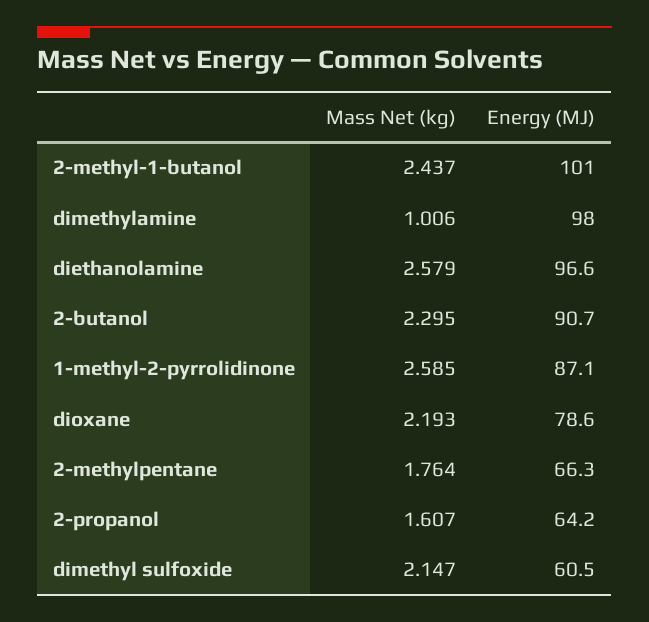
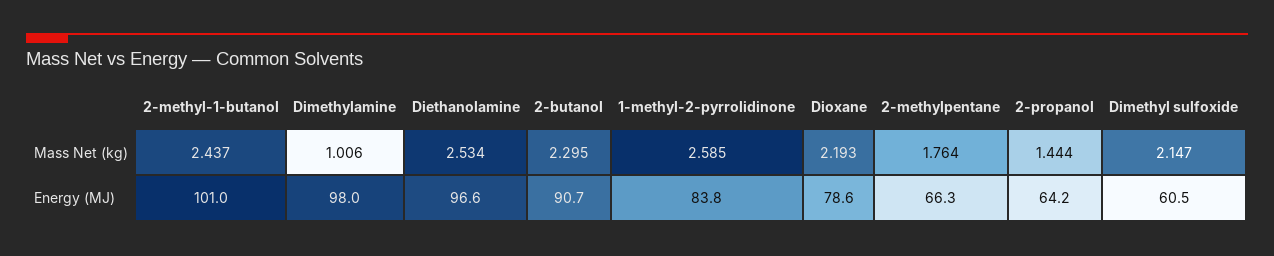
Mass Net (kg), diethanolamine: 2.579 -> 2.534
Energy (MJ), 1-methyl-2-pyrrolidinone: 87.1 -> 83.8
Mass Net (kg), 2-propanol: 1.607 -> 1.444

